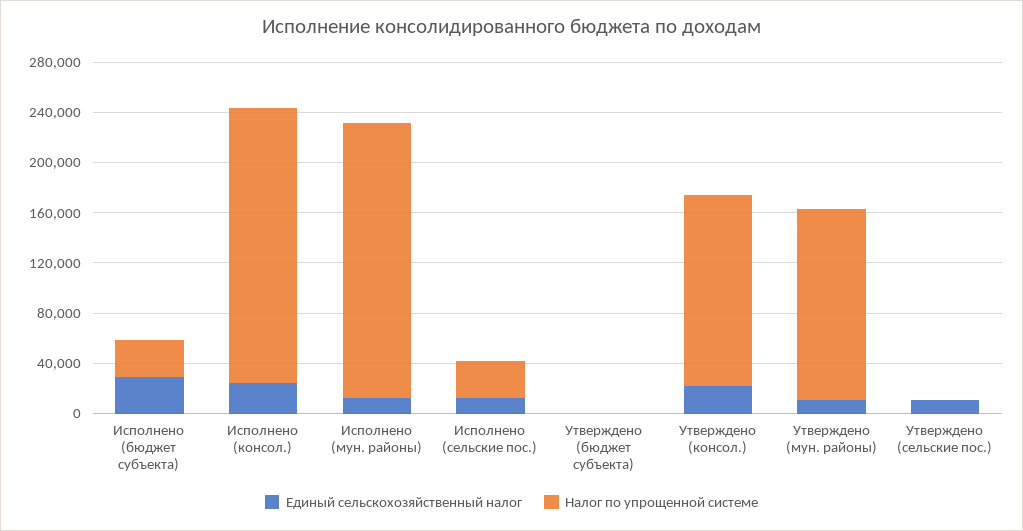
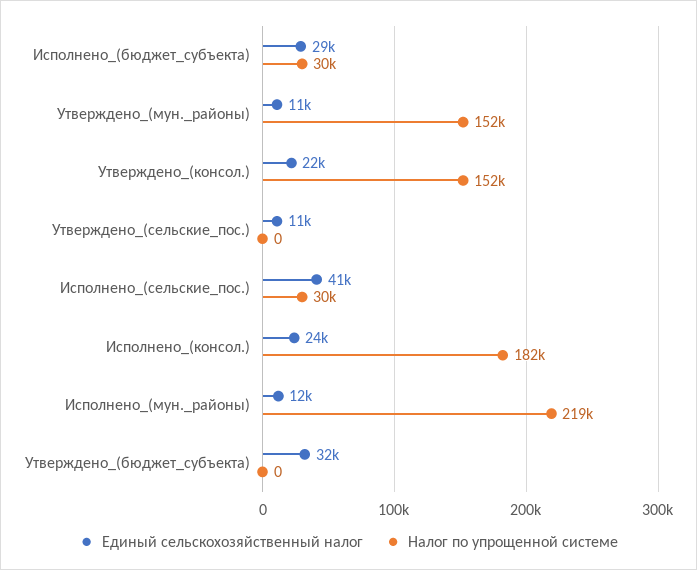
Налог по упрощенной системе, Исполнено (консол.): 220000 -> 182000
Единый сельскохозяйственный налог, Исполнено (сельские пос.): 10000 -> 41000
Единый сельскохозяйственный налог, Утверждено (бюджет субъекта): 0 -> 32000

